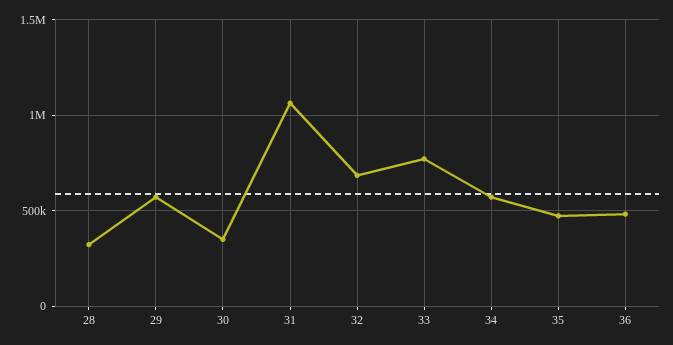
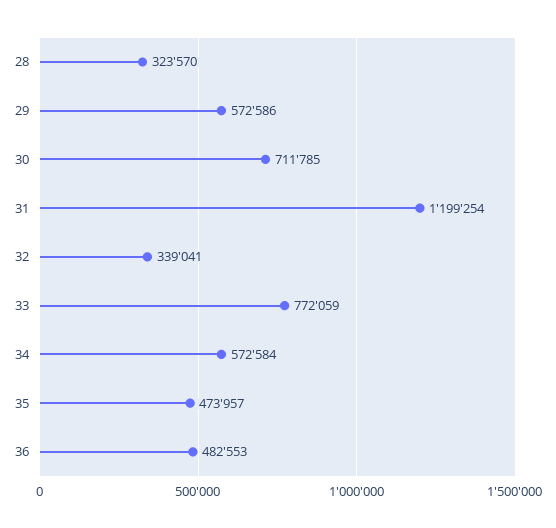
30: 350000 -> 711785
31: 1050000 -> 1199254
32: 700000 -> 339041

